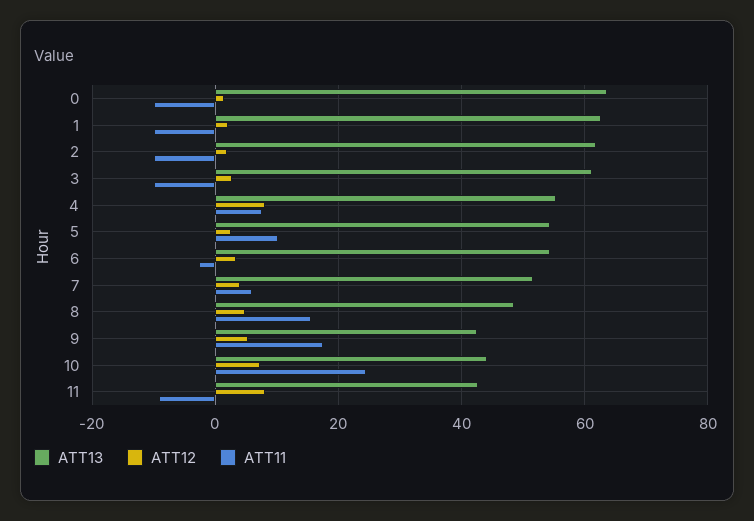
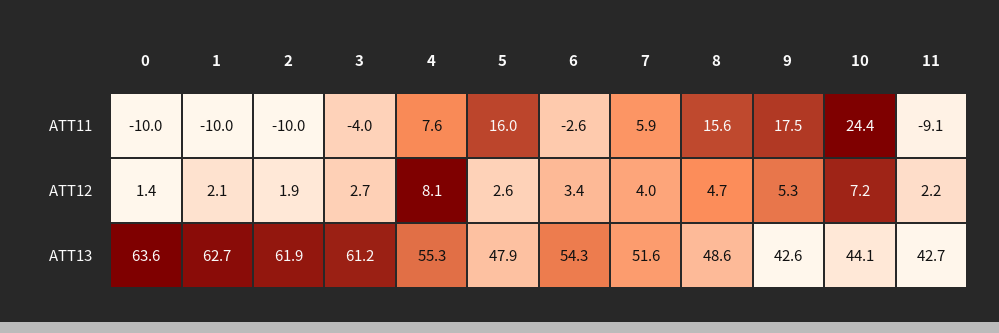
ATT11, 3: -10 -> -4
ATT13, 5: 54 -> 47.9
ATT11, 5: 10 -> 16
ATT12, 11: 8 -> 2.2

